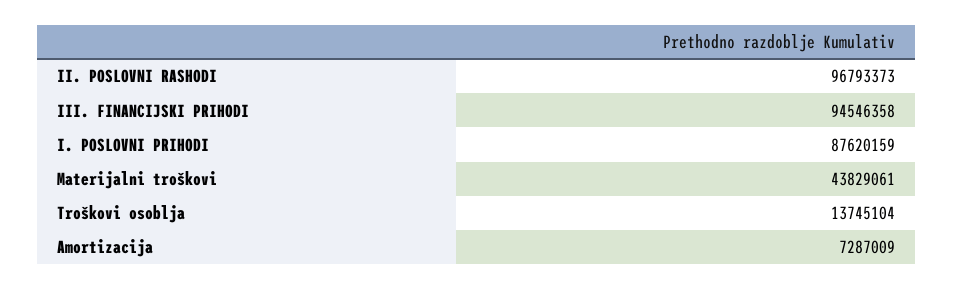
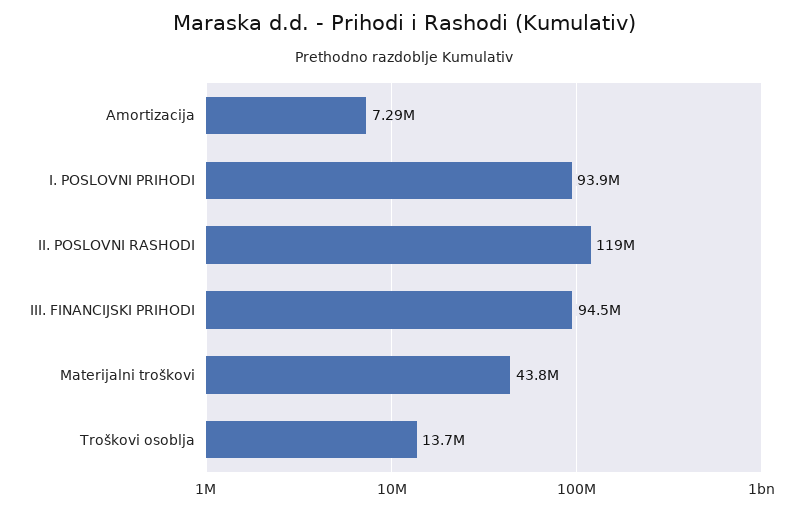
II. POSLOVNI RASHODI: 96793373 -> 119000000
I. POSLOVNI PRIHODI: 87620159 -> 93900000

